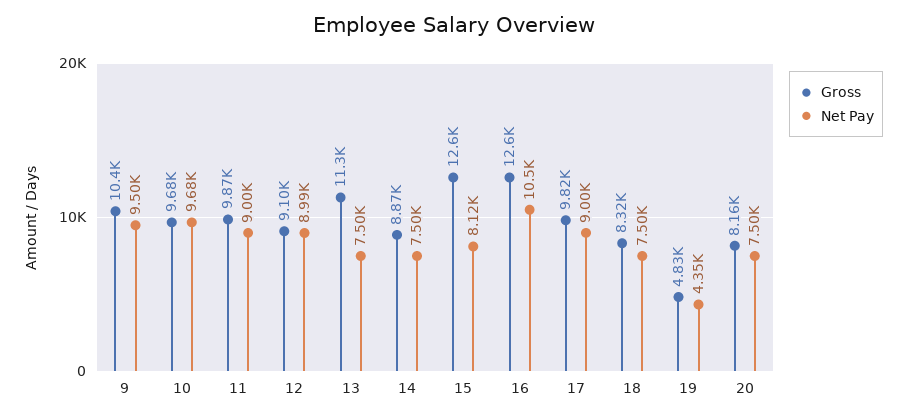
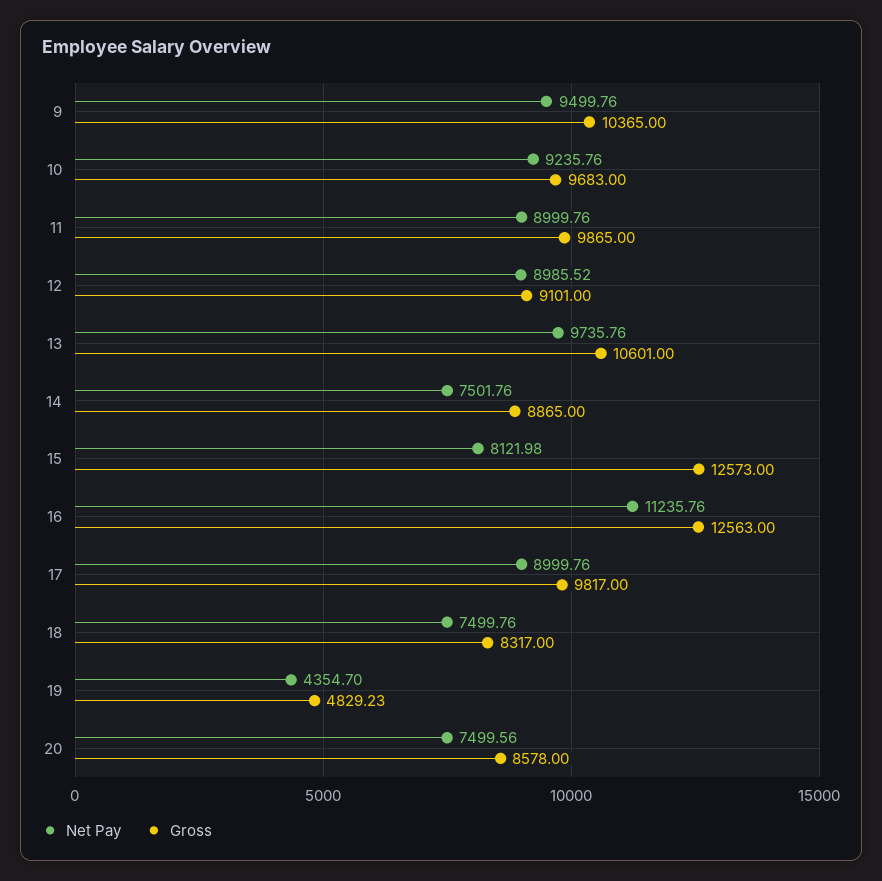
Net Pay, 10: 9680 -> 9235.76
Gross, 13: 11300 -> 10601
Net Pay, 13: 7500 -> 9735.76
Net Pay, 16: 10500 -> 11235.76
Gross, 20: 8160 -> 8578

